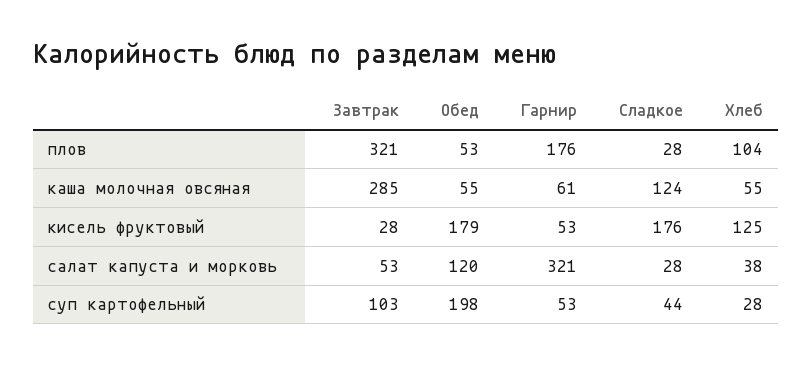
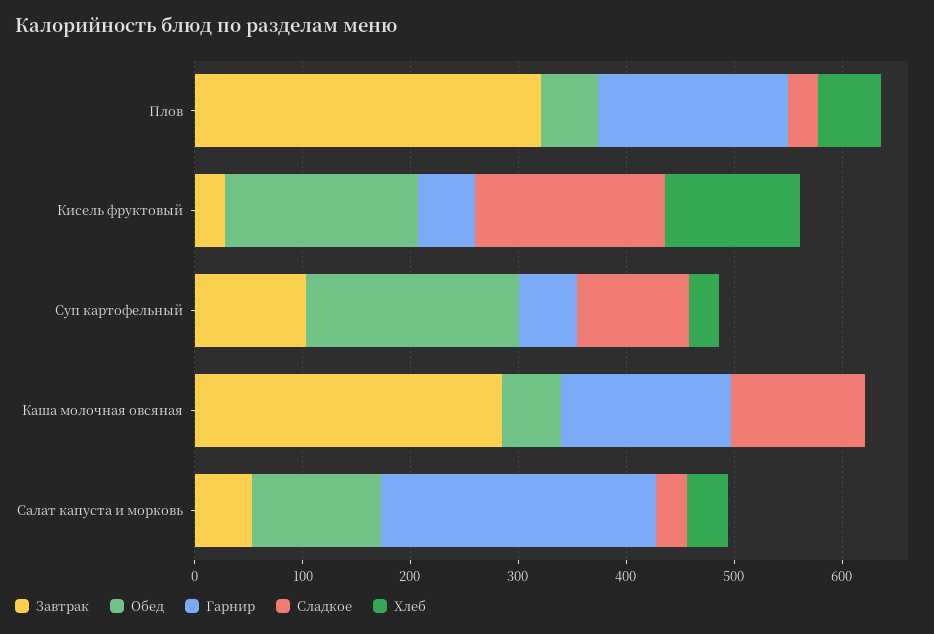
Хлеб, плов: 104 -> 60
Гарнир, каша молочная овсяная: 61 -> 160
Хлеб, каша молочная овсяная: 55 -> 0
Гарнир, салат капуста и морковь: 321 -> 260
Сладкое, суп картофельный: 44 -> 100

